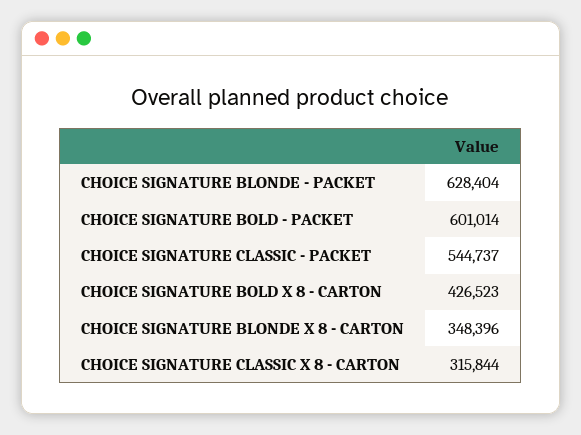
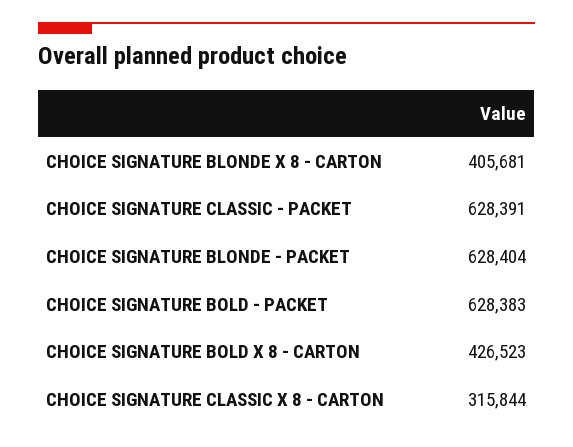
CHOICE SIGNATURE BOLD - PACKET: 601014 -> 628383
CHOICE SIGNATURE CLASSIC - PACKET: 544737 -> 628391
CHOICE SIGNATURE BLONDE X 8 - CARTON: 348396 -> 405681

